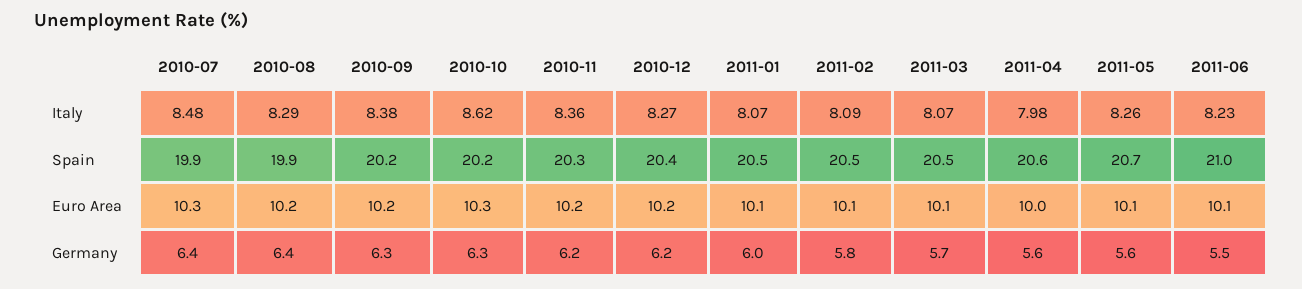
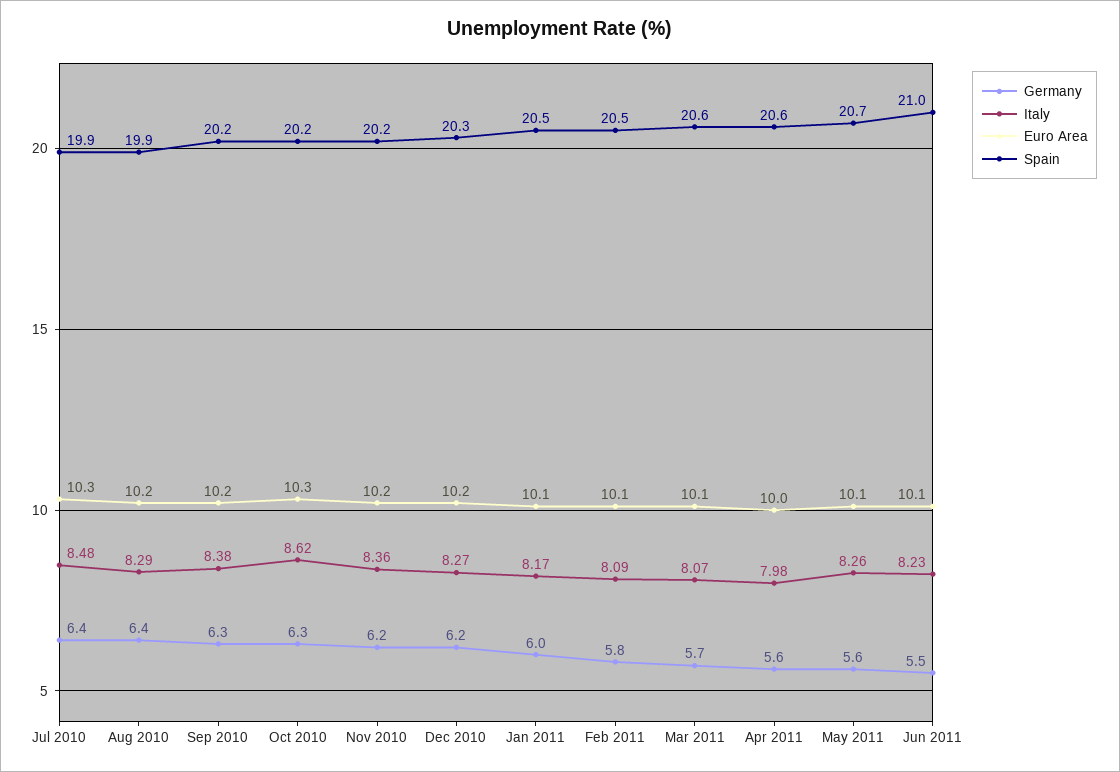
Italy, 2011-01: 8.07 -> 8.17
Spain, 2010-11: 20.3 -> 20.2
Spain, 2010-12: 20.4 -> 20.3
Spain, 2011-03: 20.5 -> 20.6

